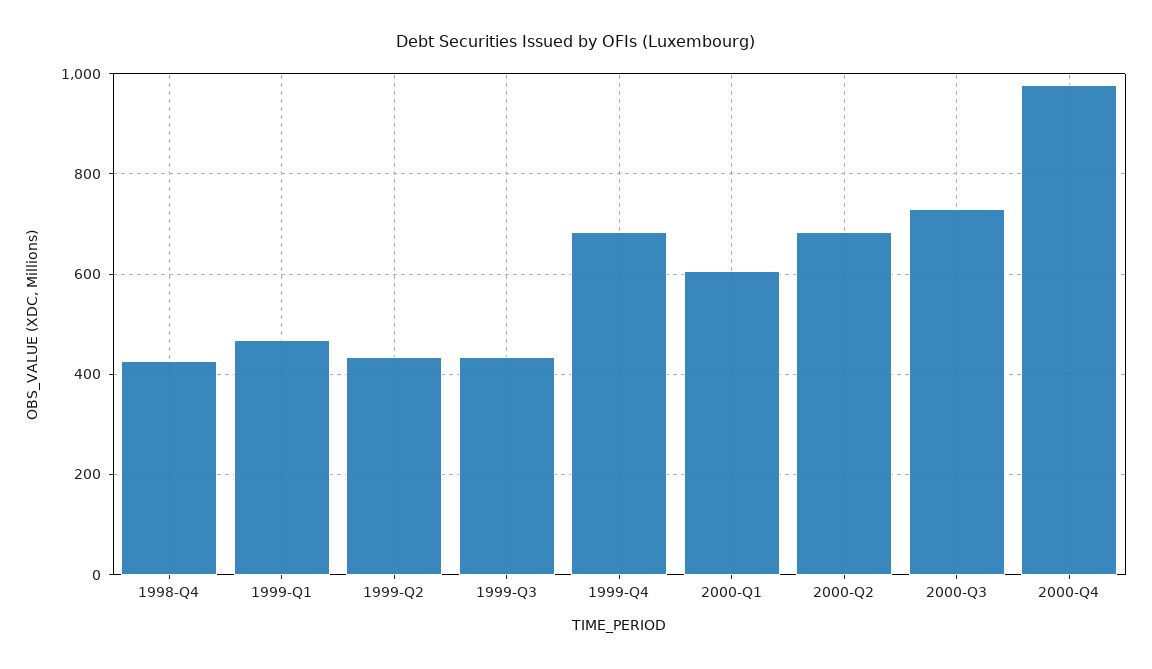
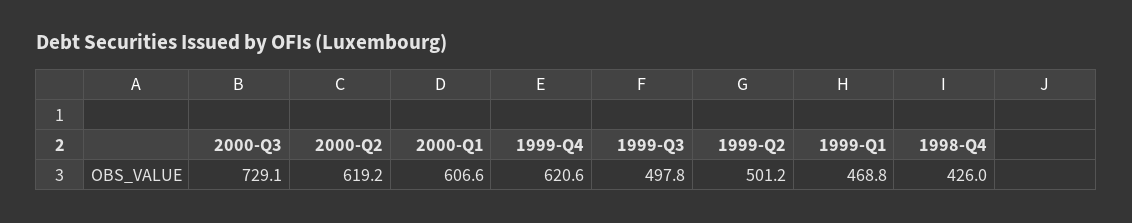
1999-Q2: 440 -> 501.2
1999-Q3: 440 -> 497.8
1999-Q4: 680 -> 620.6
2000-Q2: 680 -> 619.2
2000-Q4: 980 -> none

